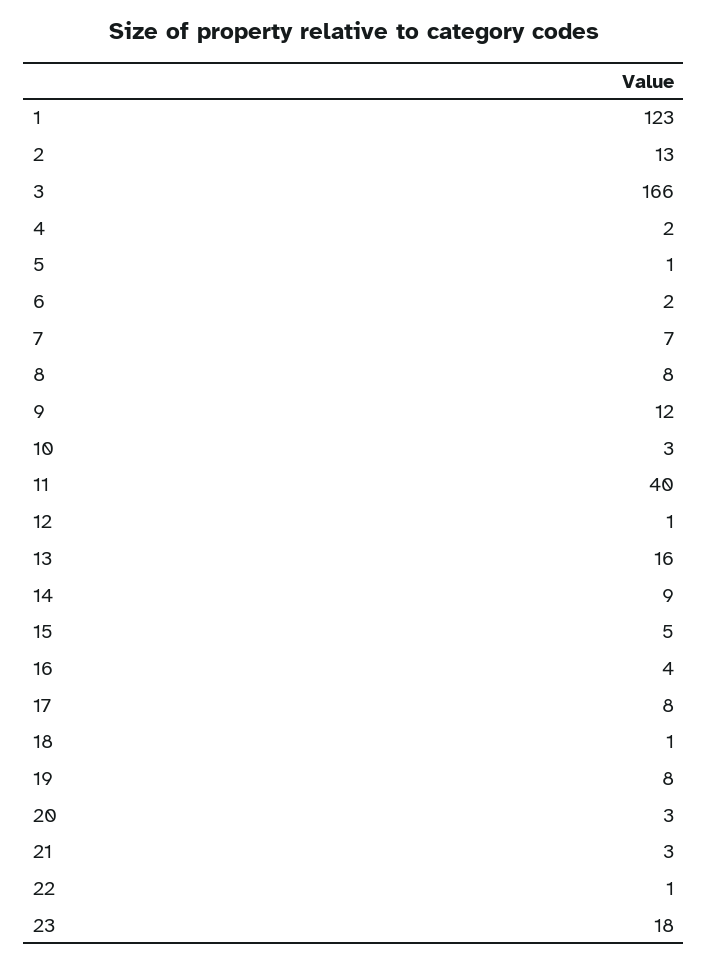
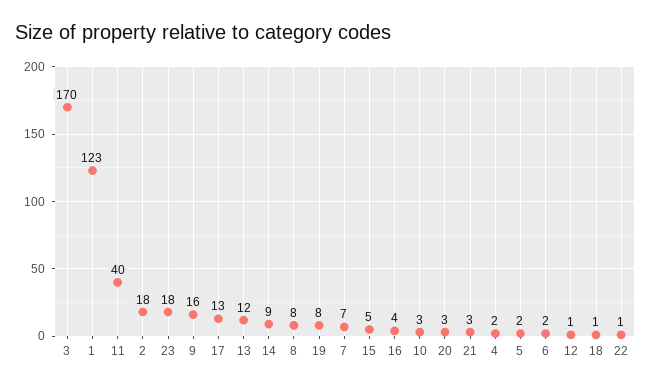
2: 13 -> 18
3: 166 -> 170
5: 1 -> 2
9: 12 -> 16
13: 16 -> 12
17: 8 -> 13

